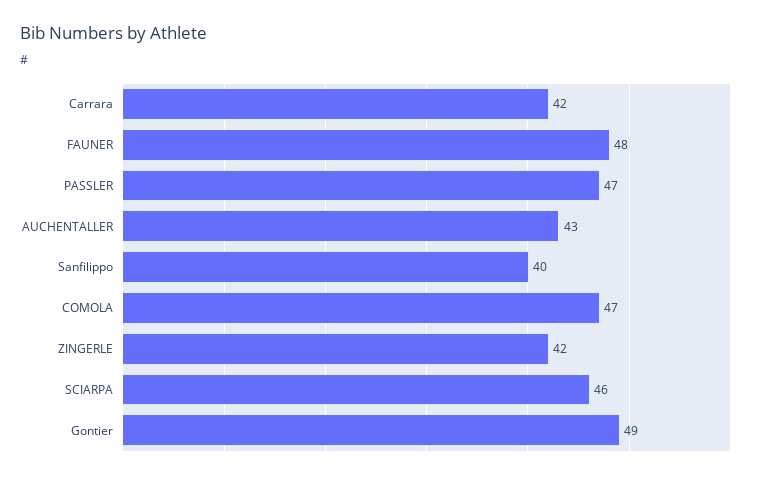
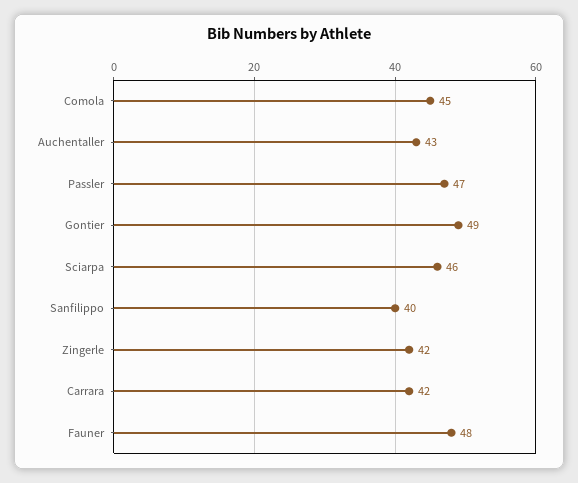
COMOLA: 47 -> 45

